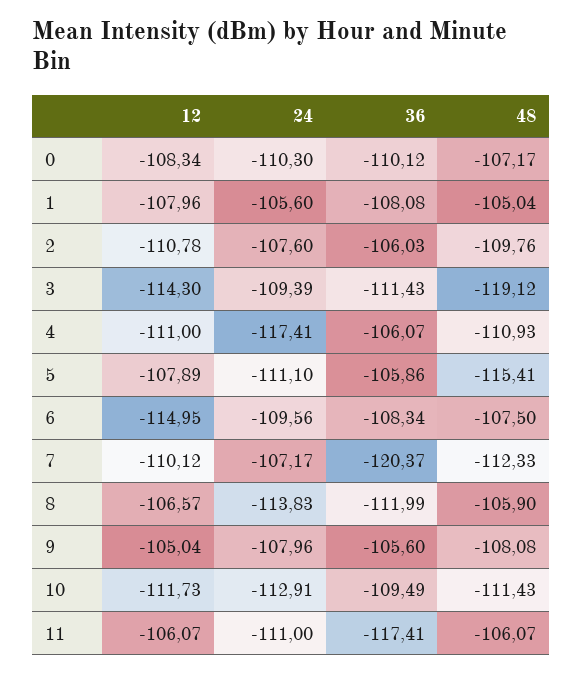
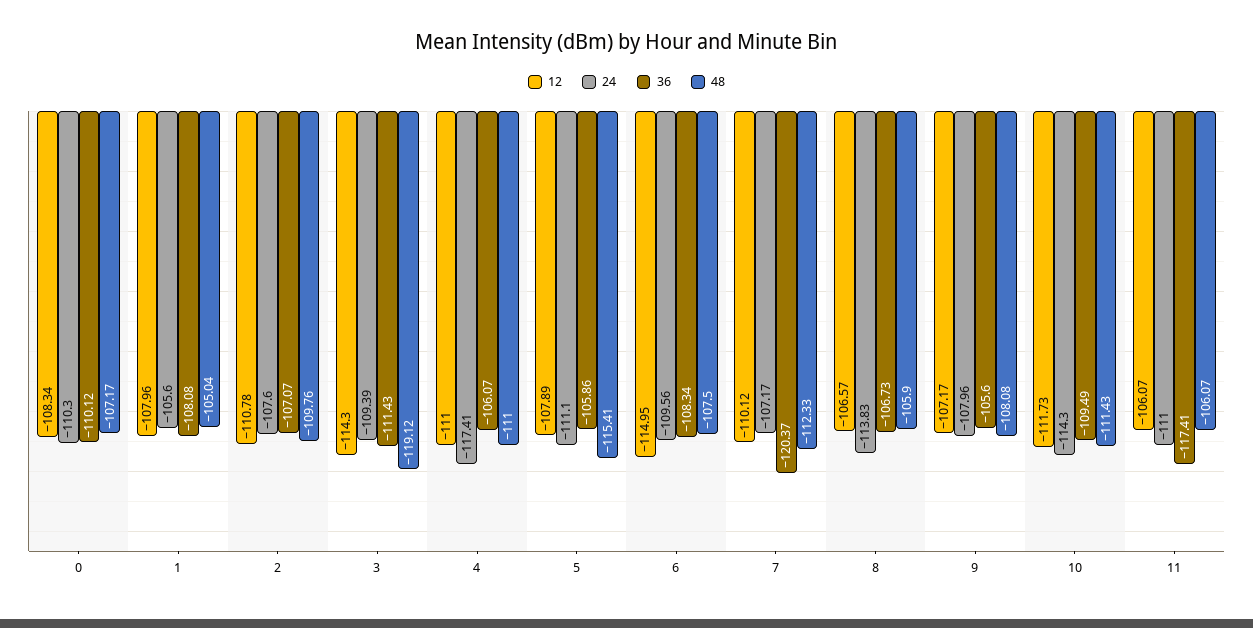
36, 2: -106.03 -> -107.07
48, 4: -110.93 -> -111
36, 8: -111.99 -> -106.73
12, 9: -105.04 -> -107.17
24, 10: -112.91 -> -114.3

